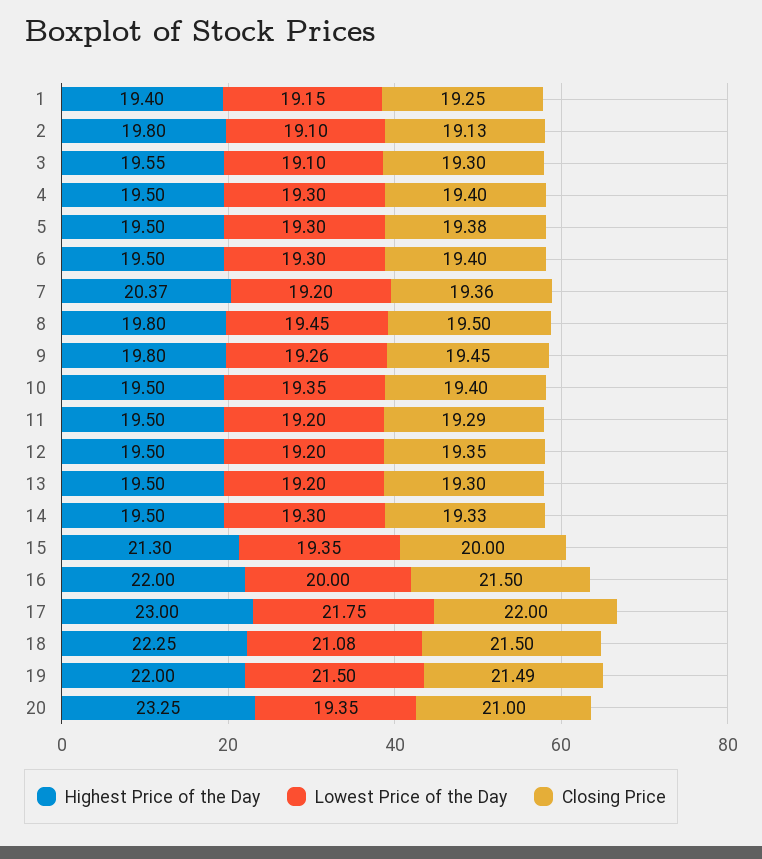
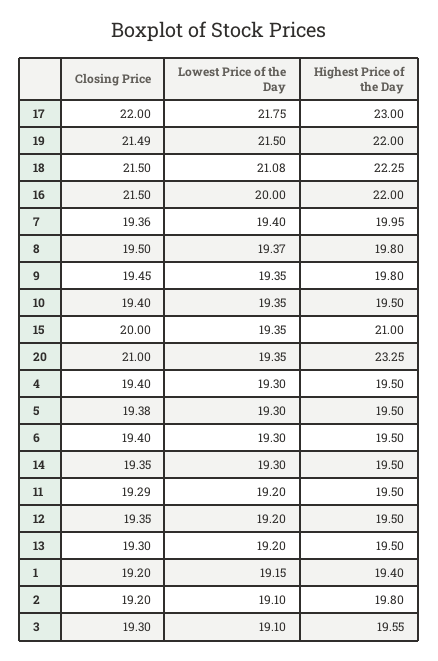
Closing Price, 1: 19.25 -> 19.2
Closing Price, 2: 19.13 -> 19.2
Highest Price of the Day, 7: 20.37 -> 19.95
Lowest Price of the Day, 7: 19.2 -> 19.4
Lowest Price of the Day, 8: 19.45 -> 19.37
Lowest Price of the Day, 9: 19.26 -> 19.35
Closing Price, 14: 19.33 -> 19.35
Highest Price of the Day, 15: 21.3 -> 21

